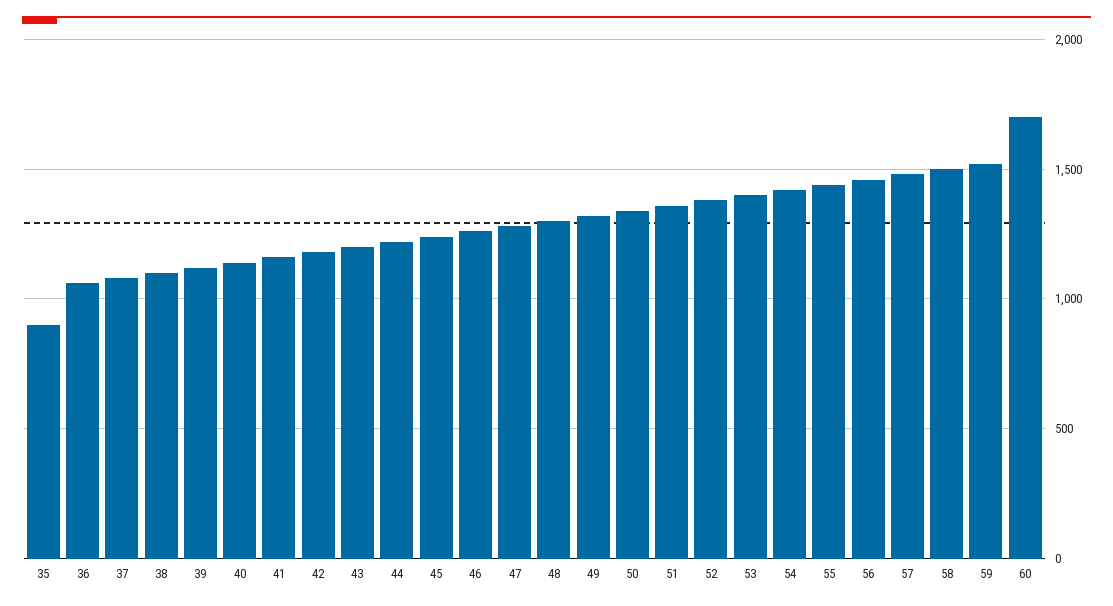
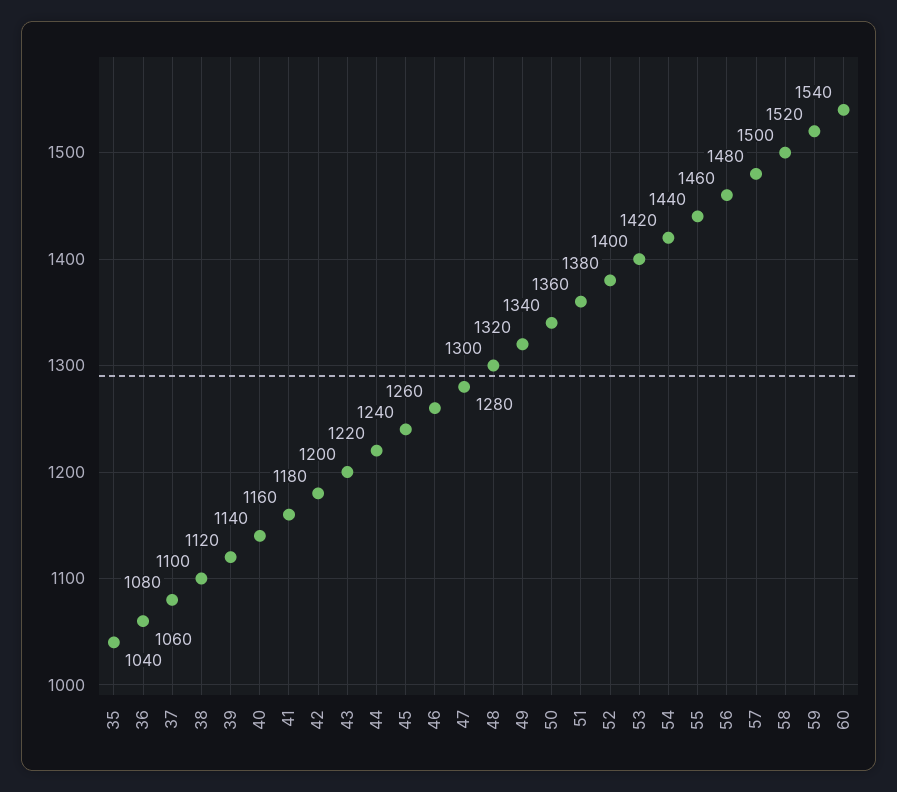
35: 900 -> 1040
60: 1700 -> 1540

